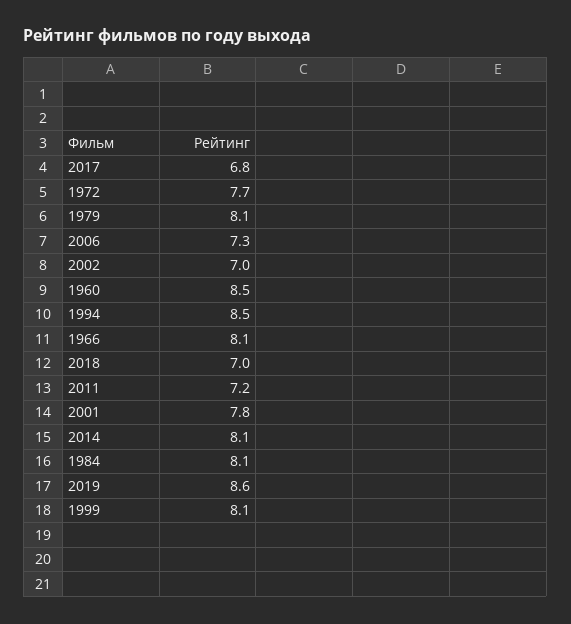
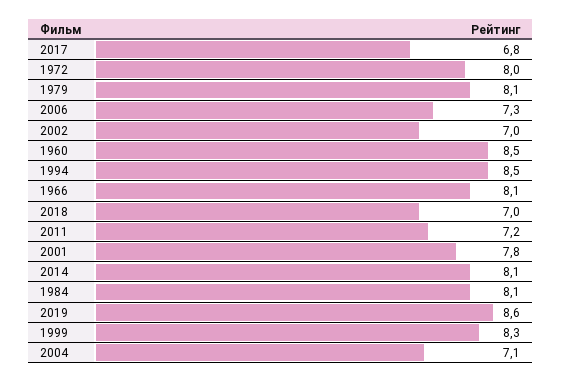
1972: 7.7 -> 8
1999: 8.1 -> 8.3
2004: none -> 7.1

